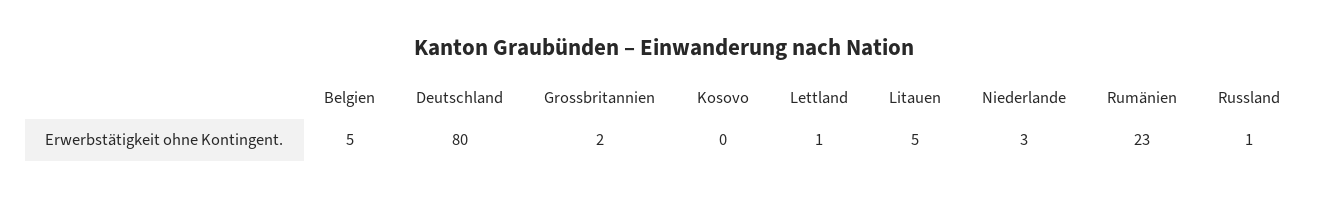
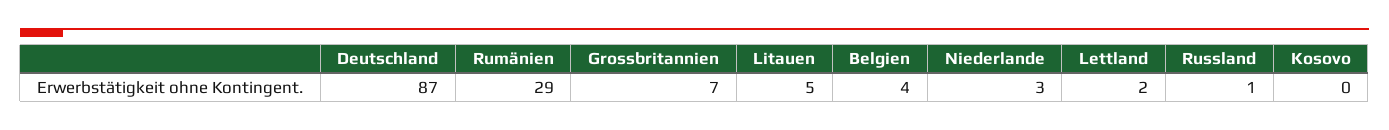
Belgien: 5 -> 4
Deutschland: 80 -> 87
Grossbritannien: 2 -> 7
Lettland: 1 -> 2
Rumänien: 23 -> 29

